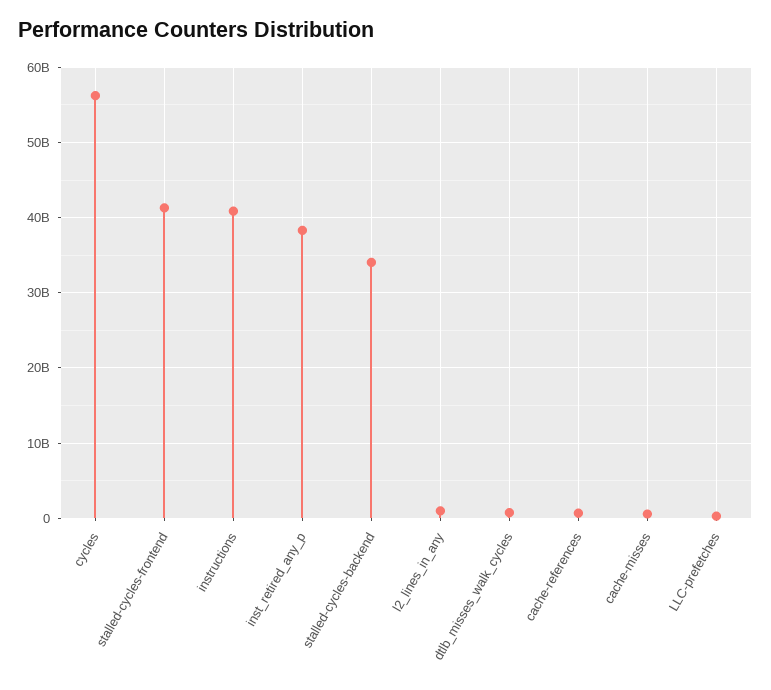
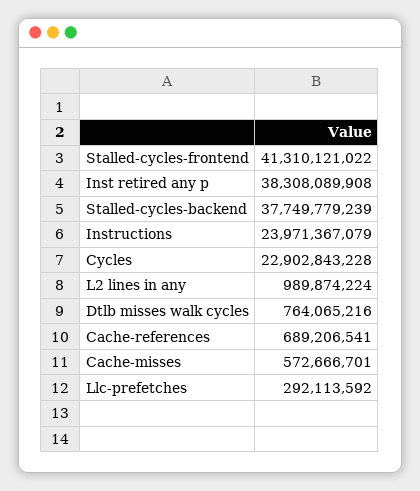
cycles: 56000000000 -> 22902843228
instructions: 41000000000 -> 23971367079
stalled-cycles-backend: 34000000000 -> 37749779239

